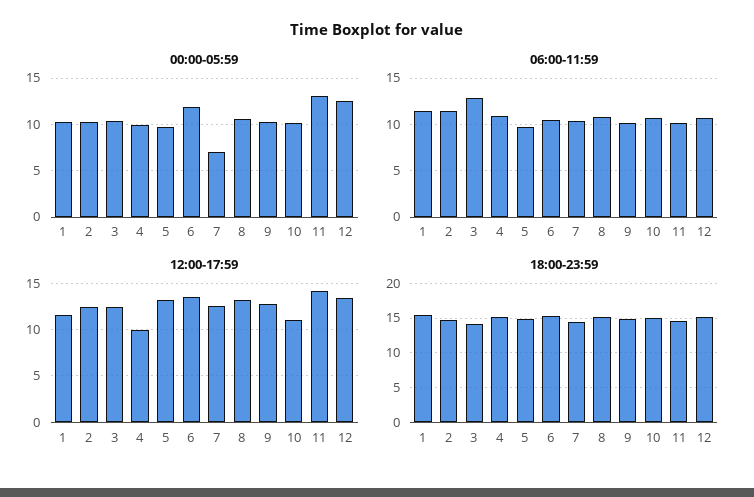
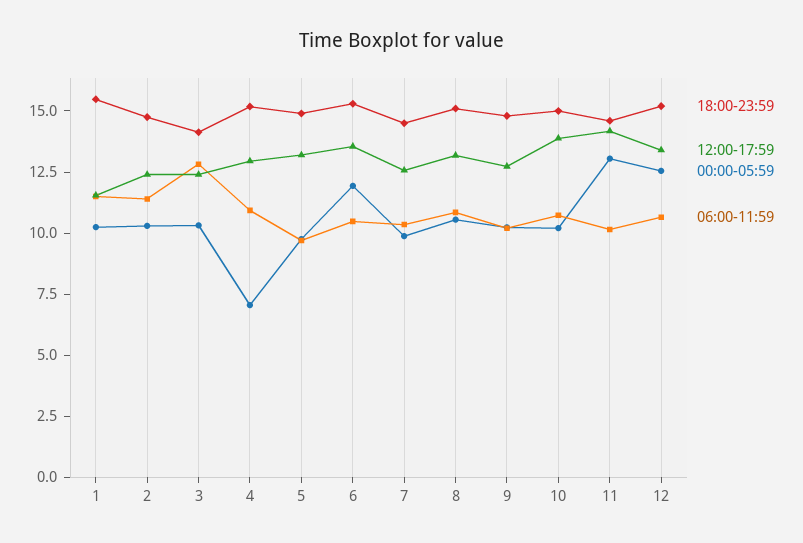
00:00-05:59, 4: 10 -> 7
00:00-05:59, 7: 7 -> 10
12:00-17:59, 4: 10 -> 13
12:00-17:59, 10: 11 -> 14

